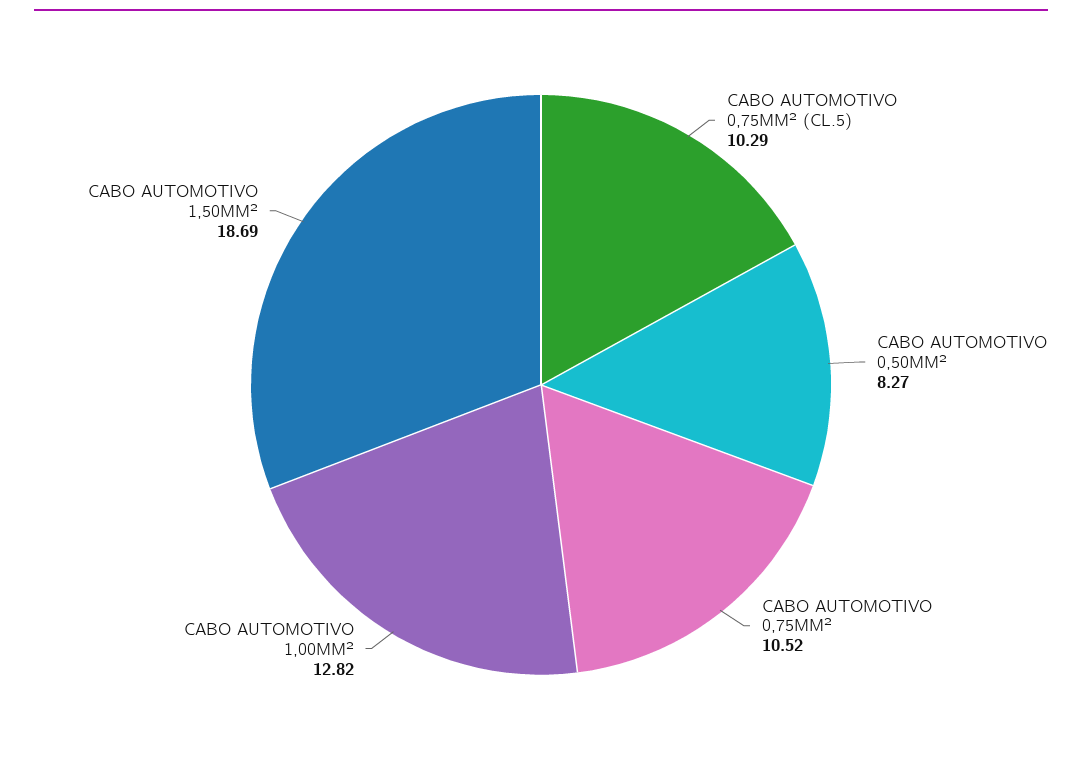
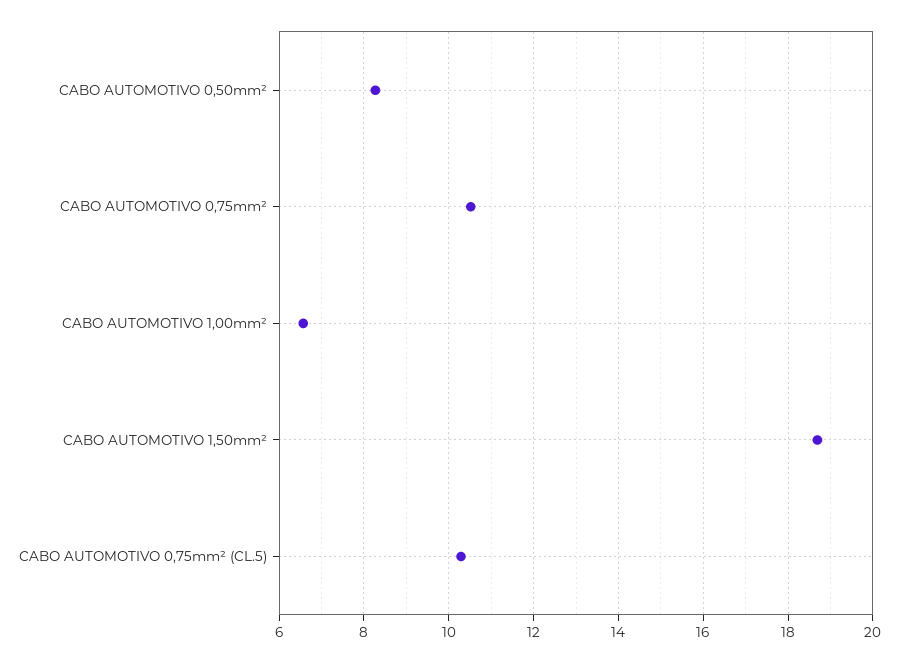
CABO AUTOMOTIVO 1,00MM²: 12.82 -> 6.6

